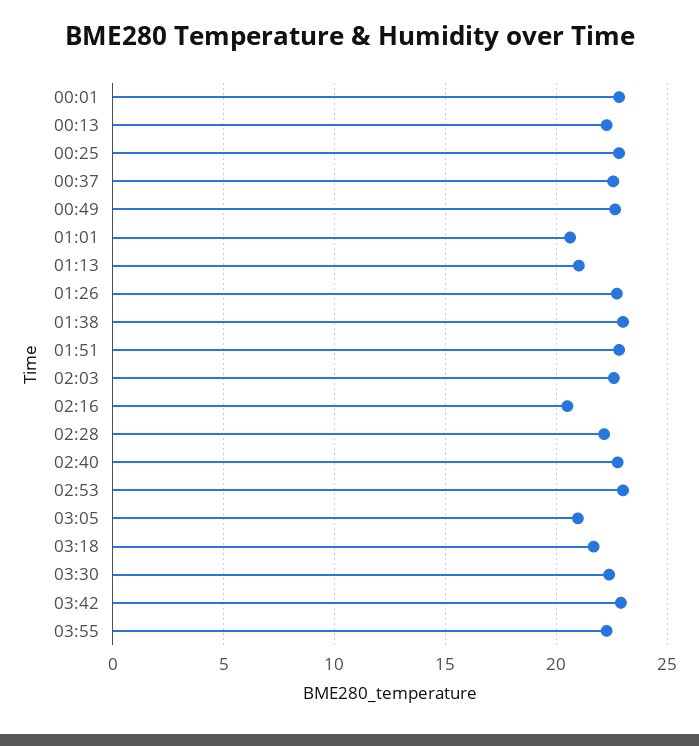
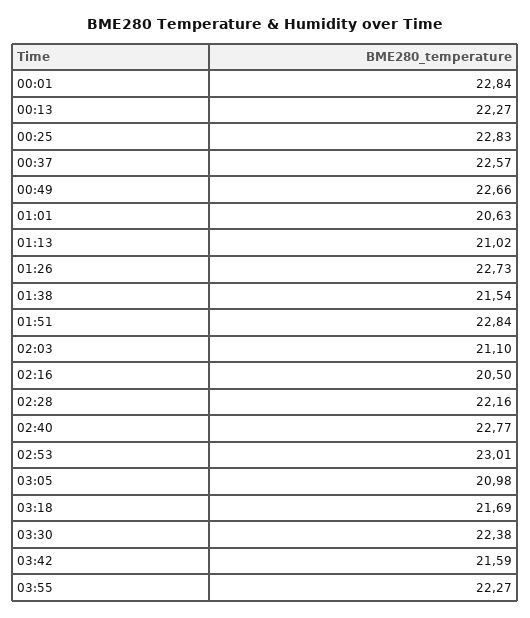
01:38: 23 -> 21.54
02:03: 22.5 -> 21.1
03:42: 23 -> 21.59

